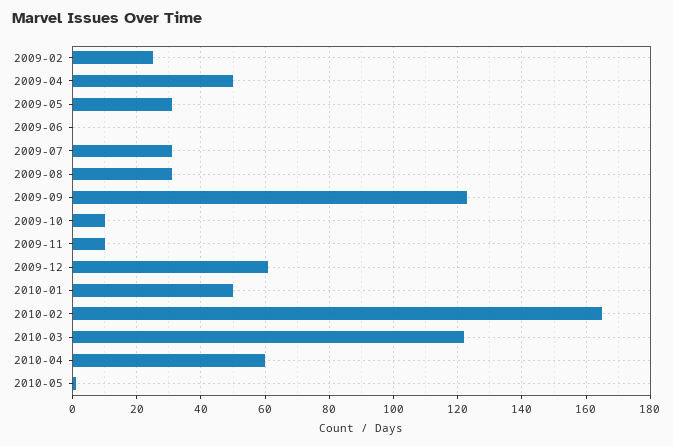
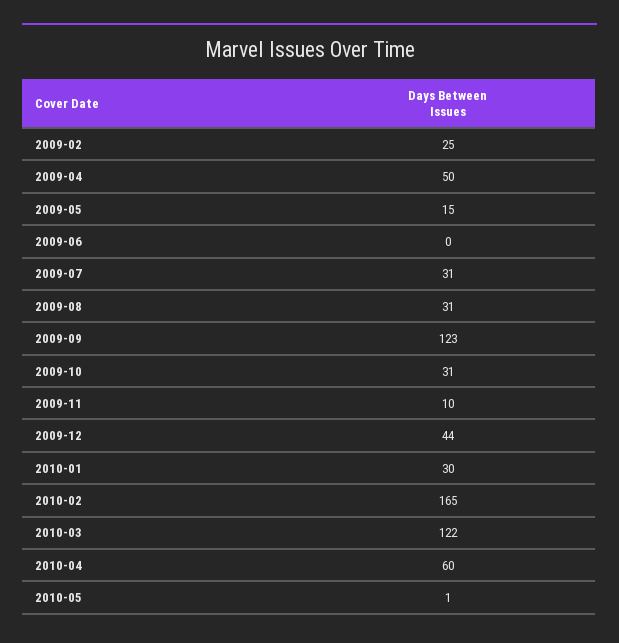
2009-05: 30 -> 15
2009-10: 10 -> 31
2009-12: 60 -> 44
2010-01: 50 -> 30

